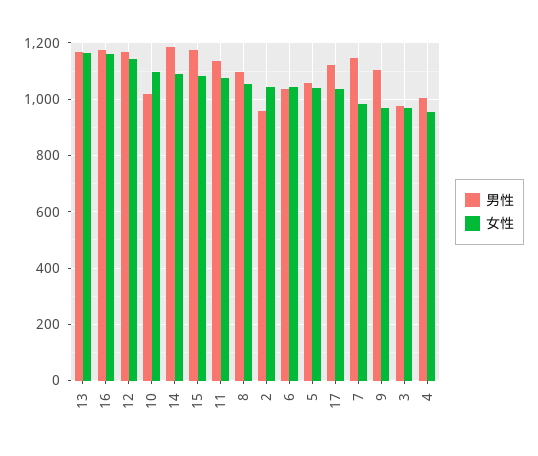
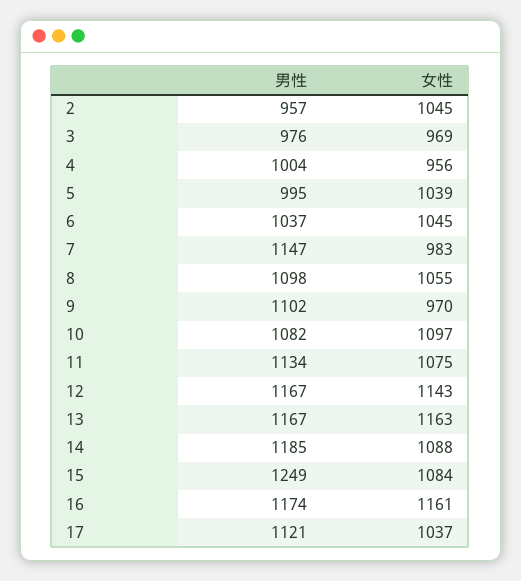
男性, 10: 1025 -> 1082
男性, 15: 1175 -> 1249
男性, 5: 1050 -> 995

